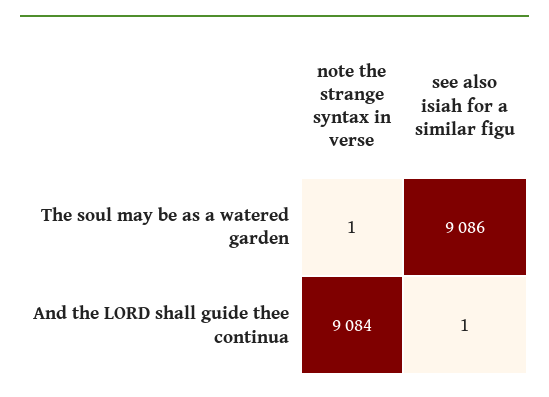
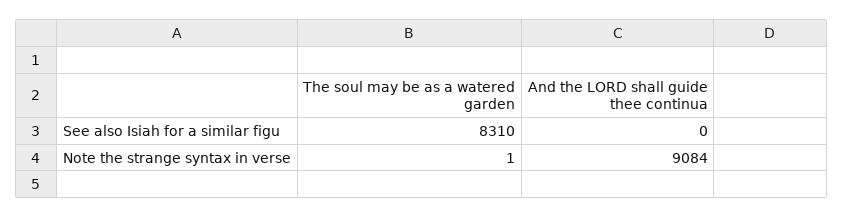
see also isiah for a similar figu, The soul may be as a watered garden: 9086 -> 8310
see also isiah for a similar figu, And the LORD shall guide thee continua: 1 -> 0

